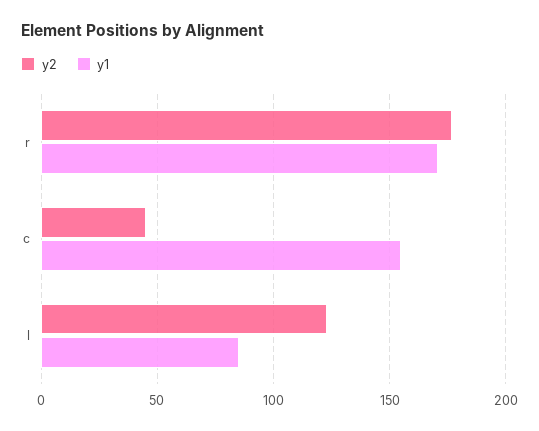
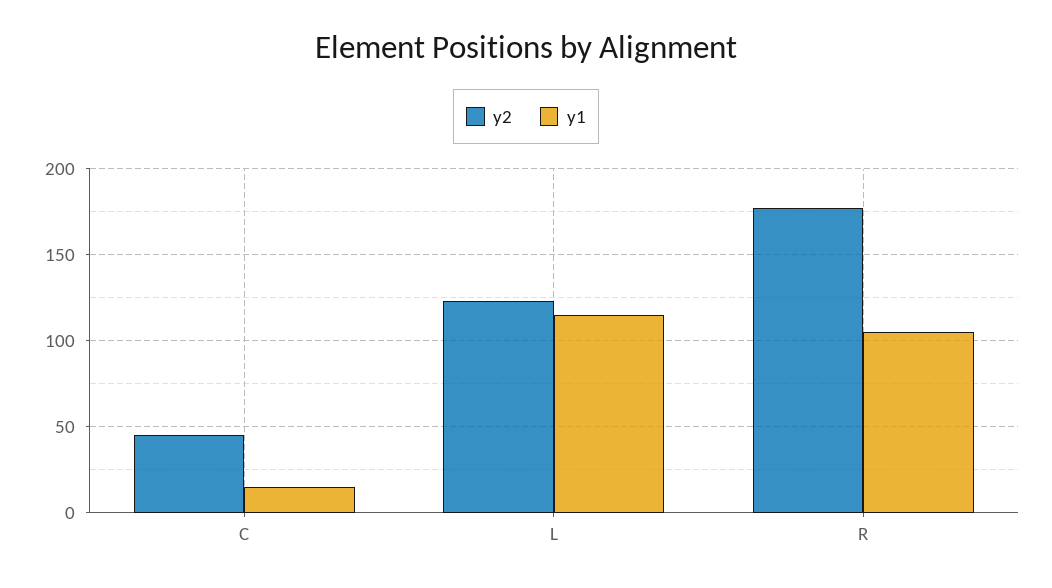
y1, r: 170 -> 105
y1, c: 155 -> 15
y1, l: 85 -> 115

